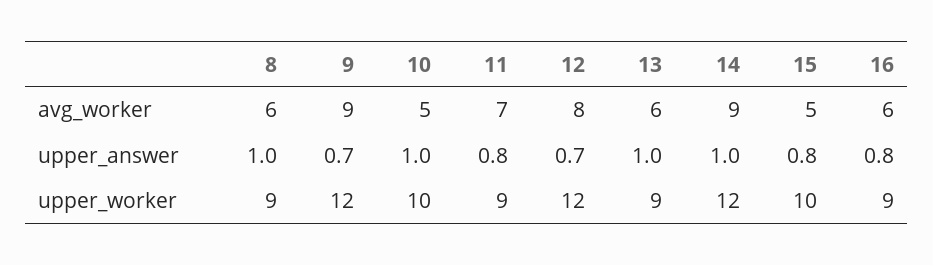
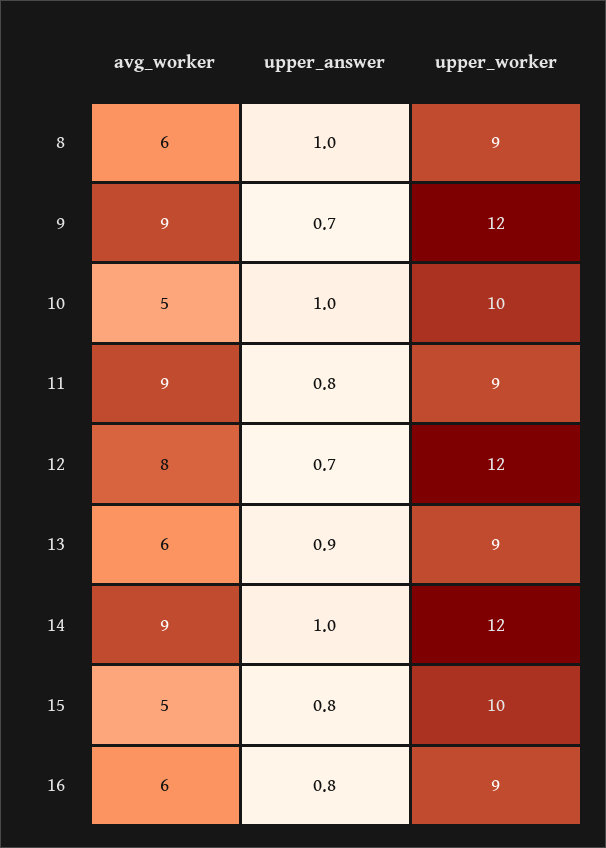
11, avg_worker: 7 -> 9
13, upper_answer: 1 -> 0.9

